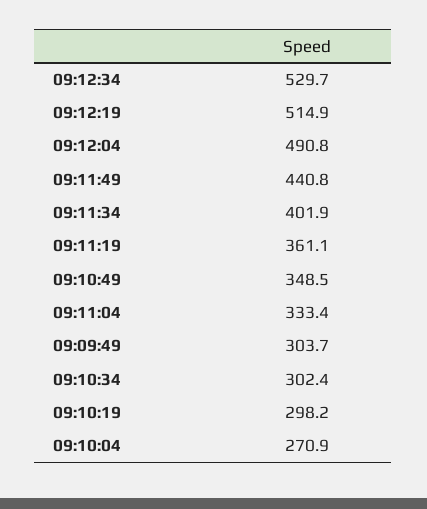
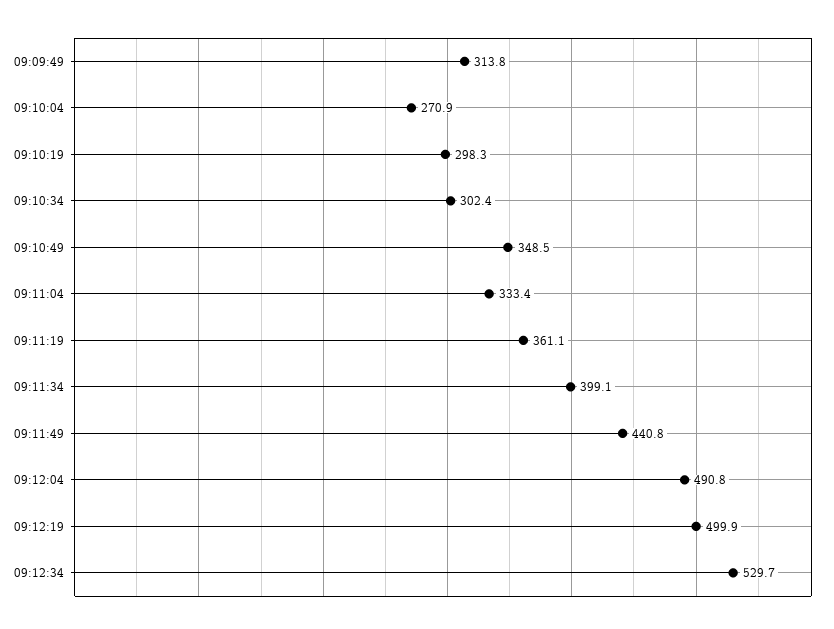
09:12:19: 514.9 -> 499.9
09:11:34: 401.9 -> 399.1
09:09:49: 303.7 -> 313.8
09:10:19: 298.2 -> 298.3

